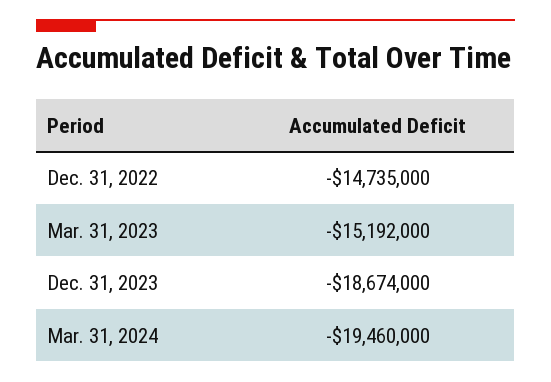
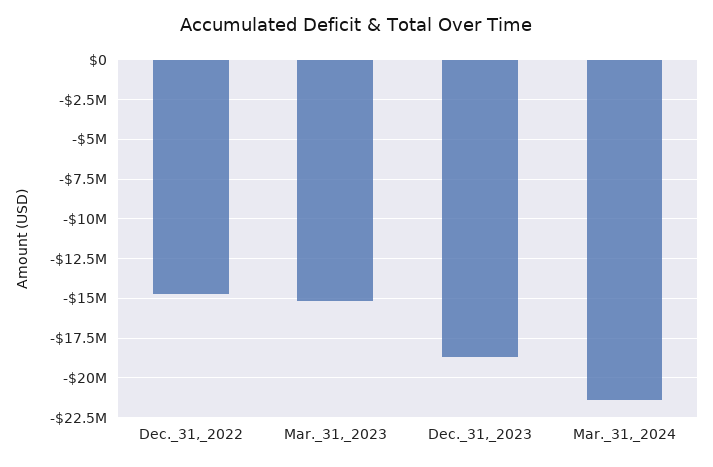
Mar. 31, 2024: -19460000 -> -21500000

